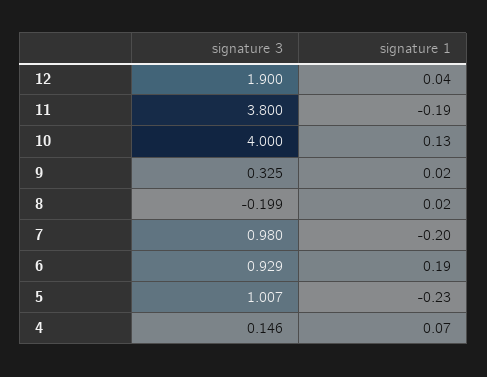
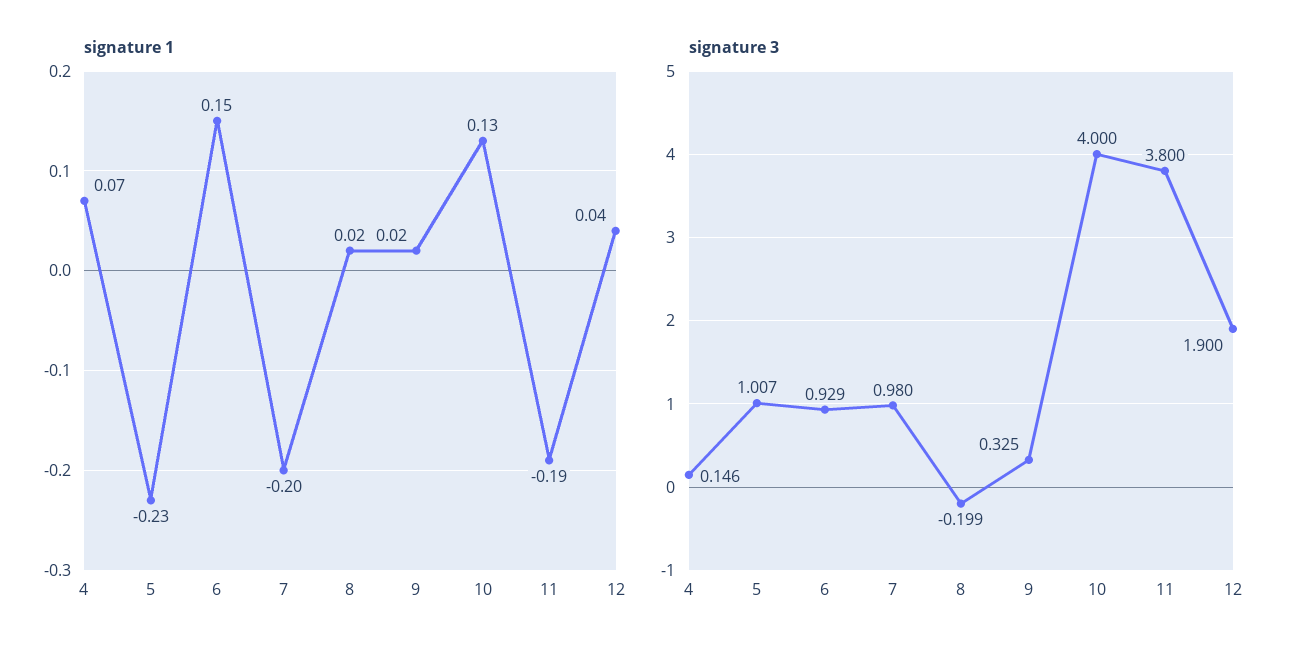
signature 1, 6: 0.19 -> 0.15

